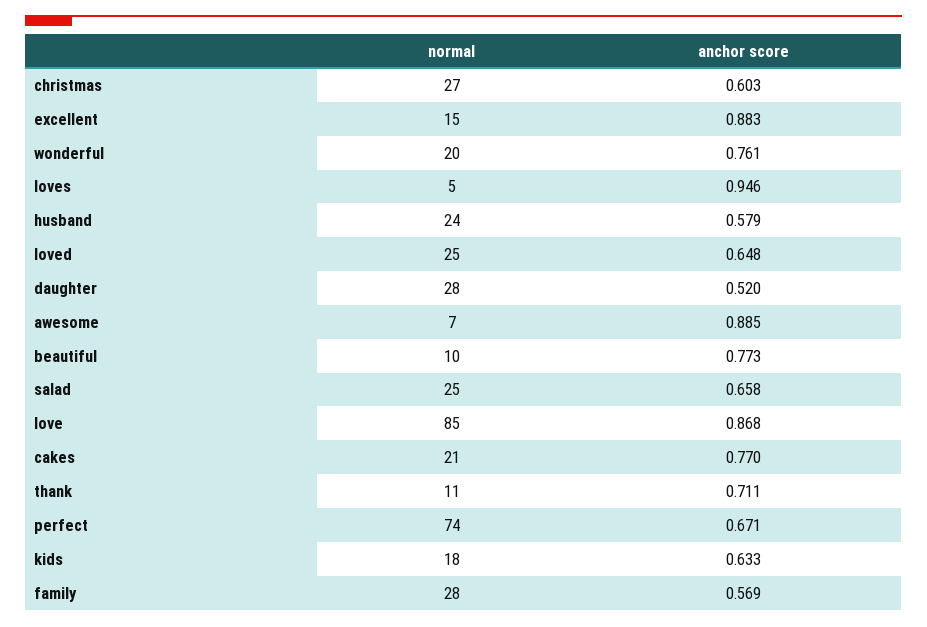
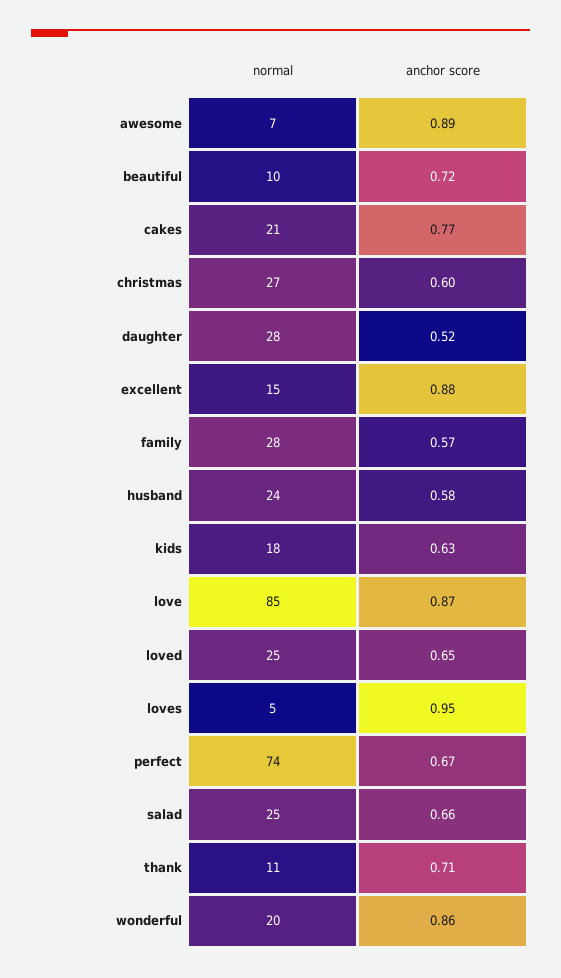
anchor score, wonderful: 0.761 -> 0.86
anchor score, beautiful: 0.773 -> 0.72

